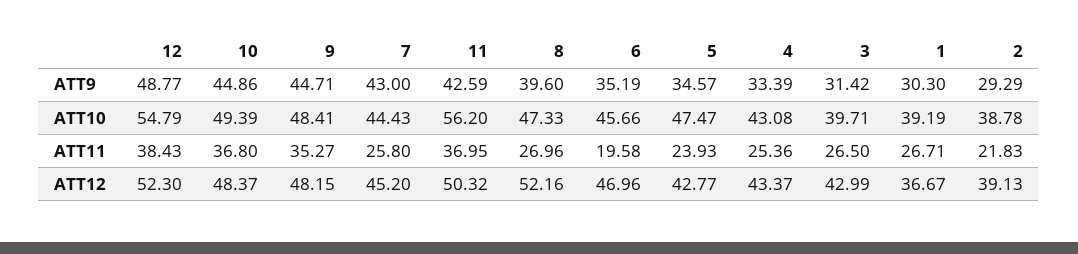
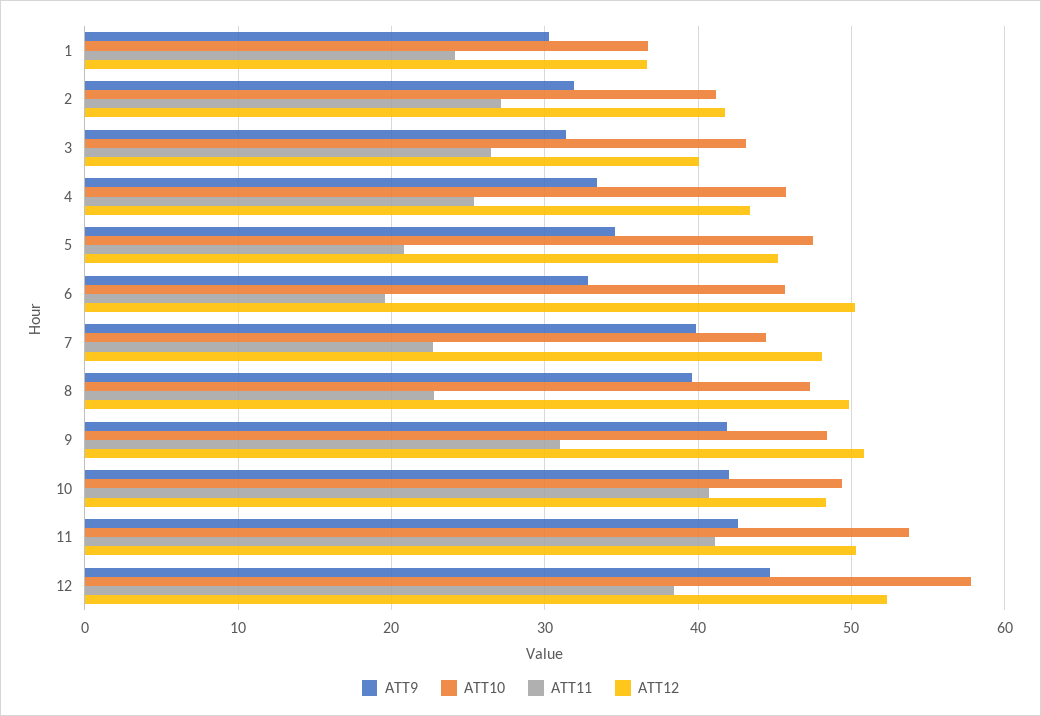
ATT9, 12: 48.77 -> 45
ATT9, 10: 44.86 -> 42
ATT9, 9: 44.71 -> 42
ATT9, 7: 43 -> 40
ATT9, 6: 35.19 -> 33
ATT9, 2: 29.29 -> 32
ATT10, 12: 54.79 -> 58
ATT10, 11: 56.2 -> 54
ATT10, 4: 43.08 -> 46
ATT10, 3: 39.71 -> 43
ATT10, 1: 39.19 -> 37
ATT10, 2: 38.78 -> 41
ATT11, 10: 36.8 -> 41
ATT11, 9: 35.27 -> 31
ATT11, 7: 25.8 -> 23
ATT11, 11: 36.95 -> 41
ATT11, 8: 26.96 -> 23
ATT11, 5: 23.93 -> 21
ATT11, 1: 26.71 -> 24
ATT11, 2: 21.83 -> 27
ATT12, 9: 48.15 -> 51
ATT12, 7: 45.2 -> 48
ATT12, 8: 52.16 -> 50
ATT12, 6: 46.96 -> 50
ATT12, 5: 42.77 -> 45
ATT12, 3: 42.99 -> 40
ATT12, 2: 39.13 -> 42

